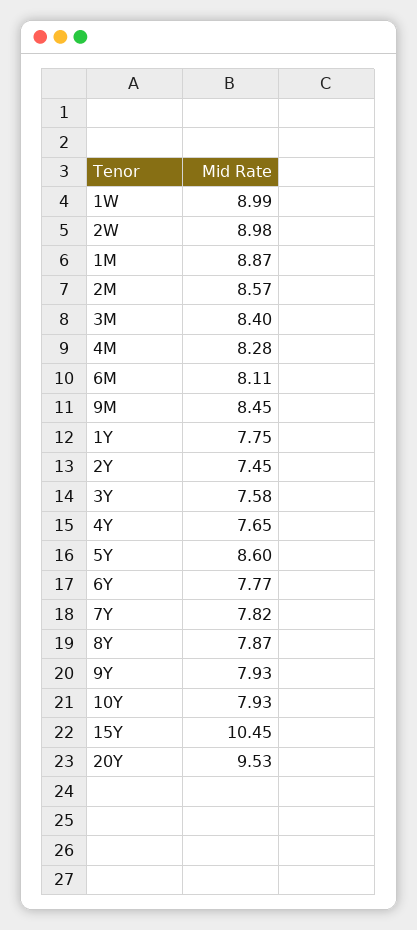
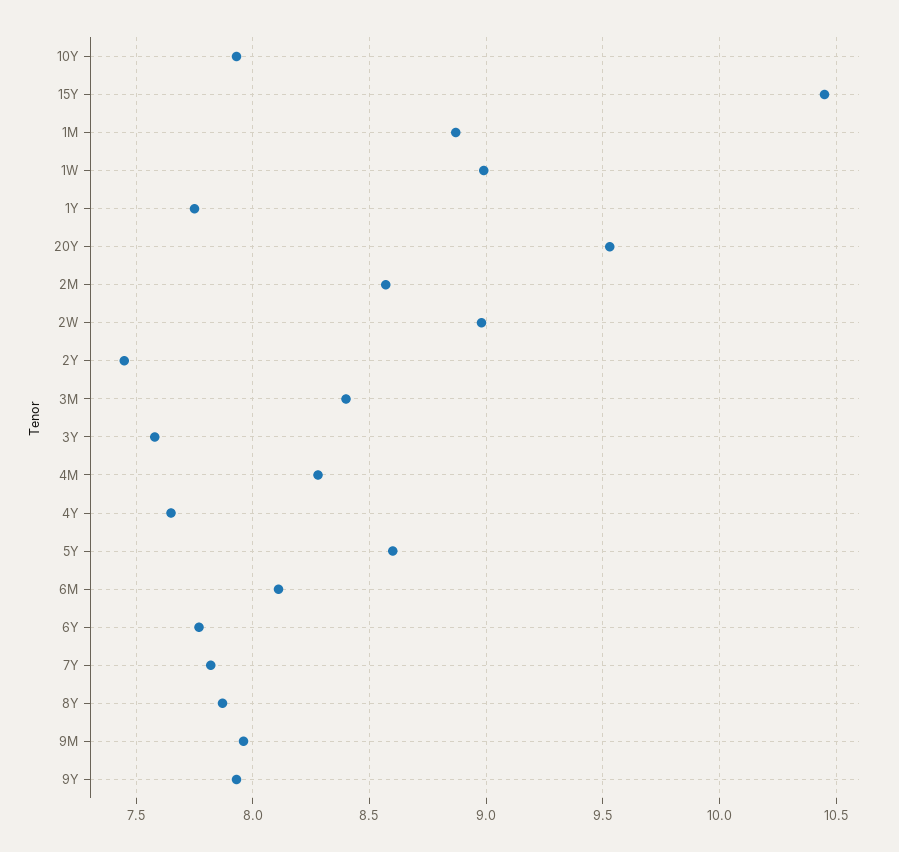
9M: 8.45 -> 7.95

